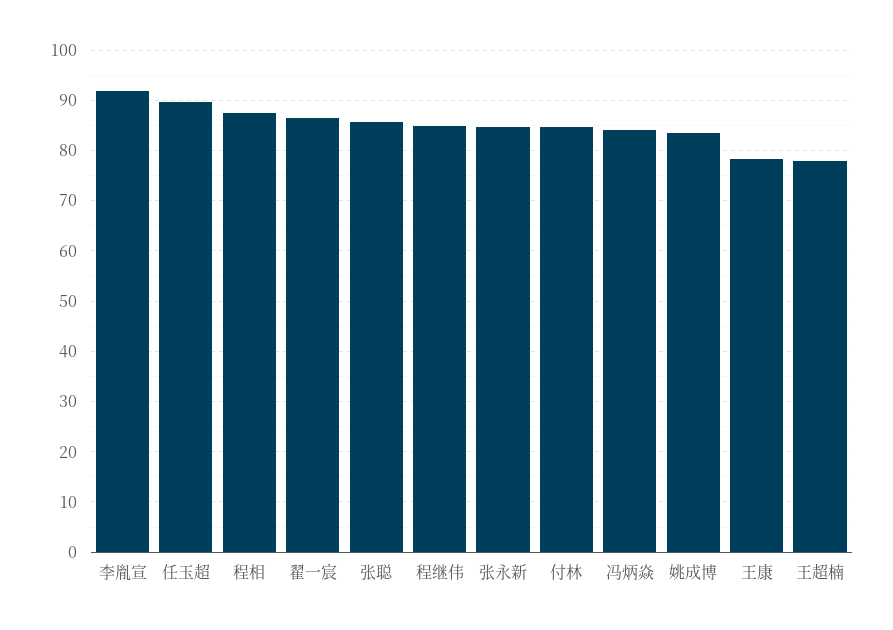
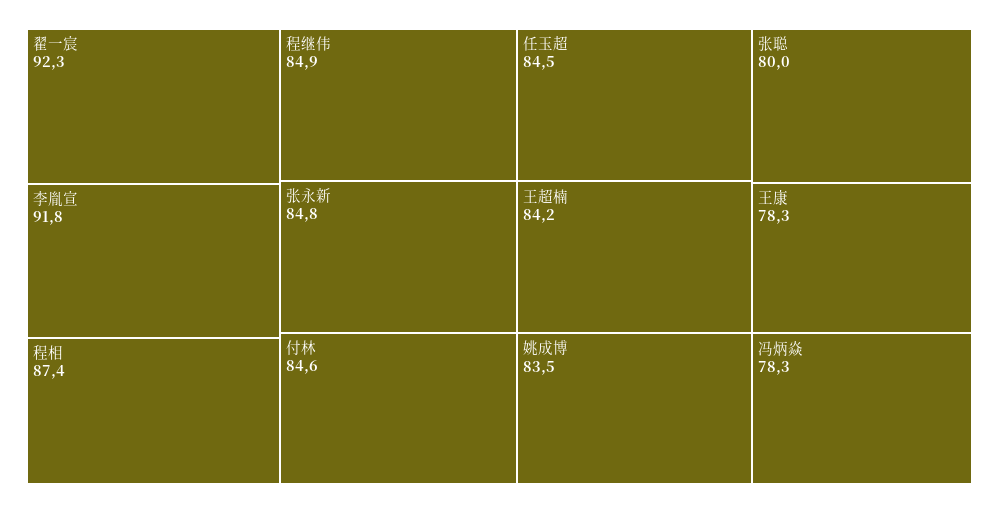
任玉超: 90 -> 84.5
翟一宸: 86 -> 92.3
张聪: 86 -> 80
冯炳焱: 84 -> 78.3
王超楠: 78 -> 84.2

